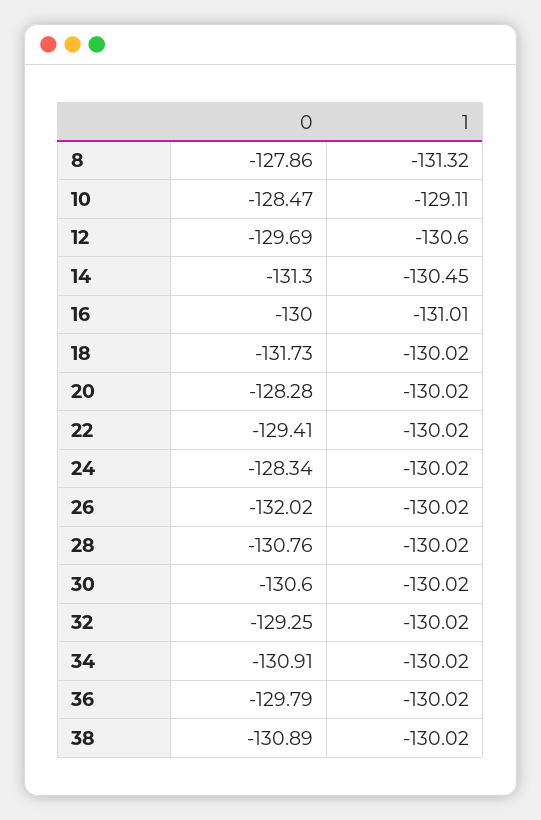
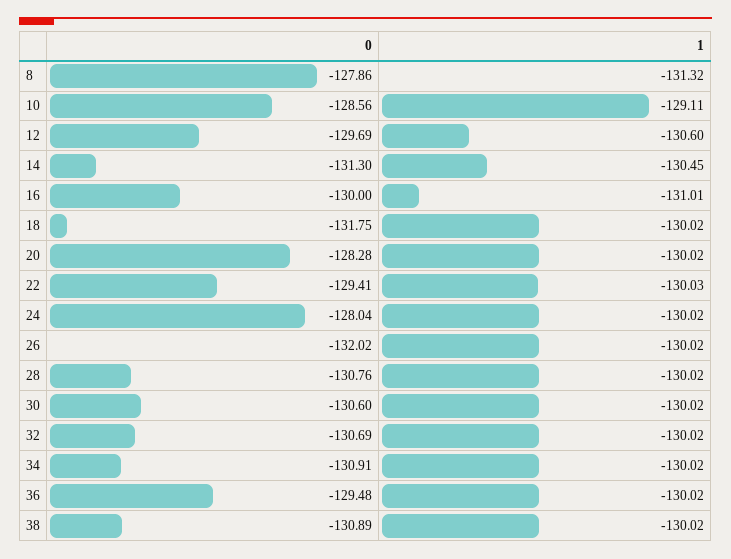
0, 10: -128.47 -> -128.56
0, 18: -131.73 -> -131.75
1, 22: -130.02 -> -130.03
0, 24: -128.34 -> -128.04
0, 32: -129.25 -> -130.69
0, 36: -129.79 -> -129.48

